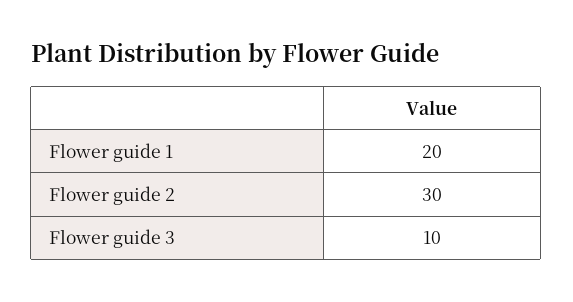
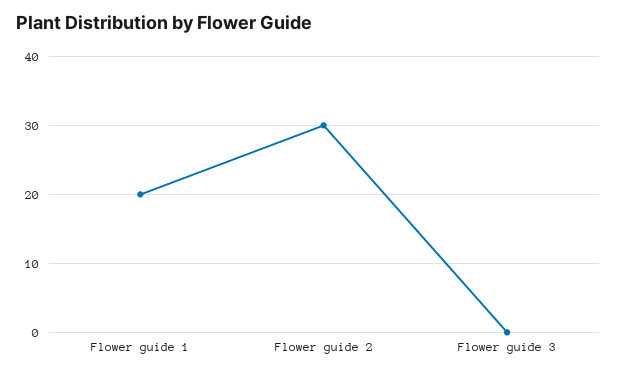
Flower guide 3: 10 -> 0

